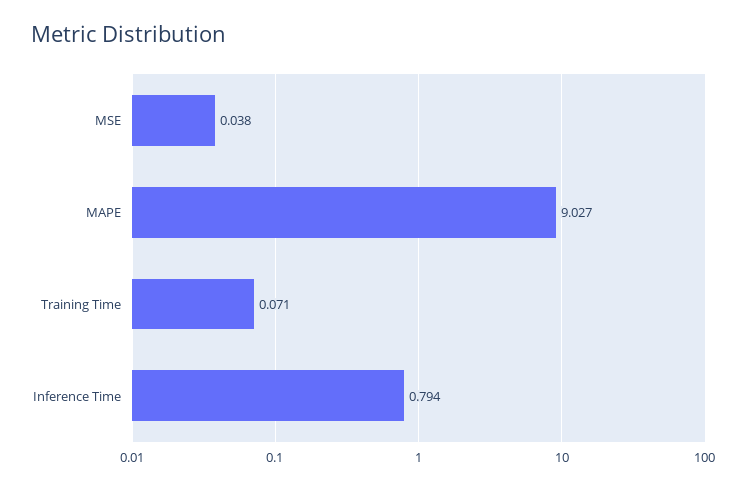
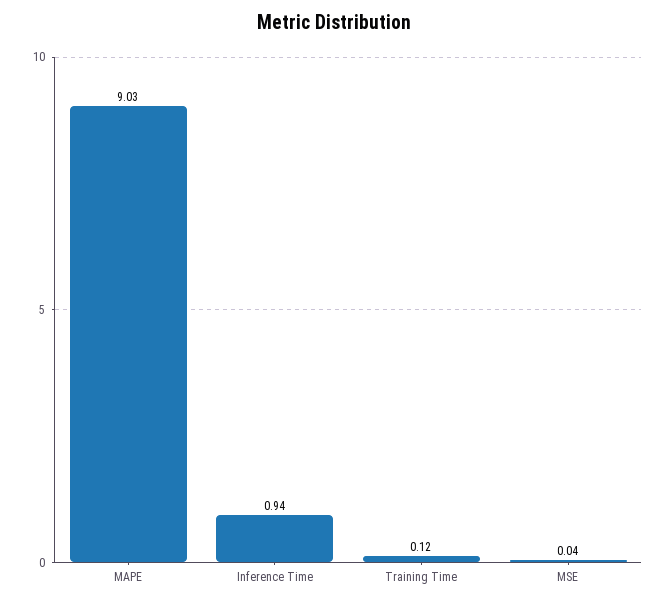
Training Time: 0.071 -> 0.12
Inference Time: 0.794 -> 0.94

